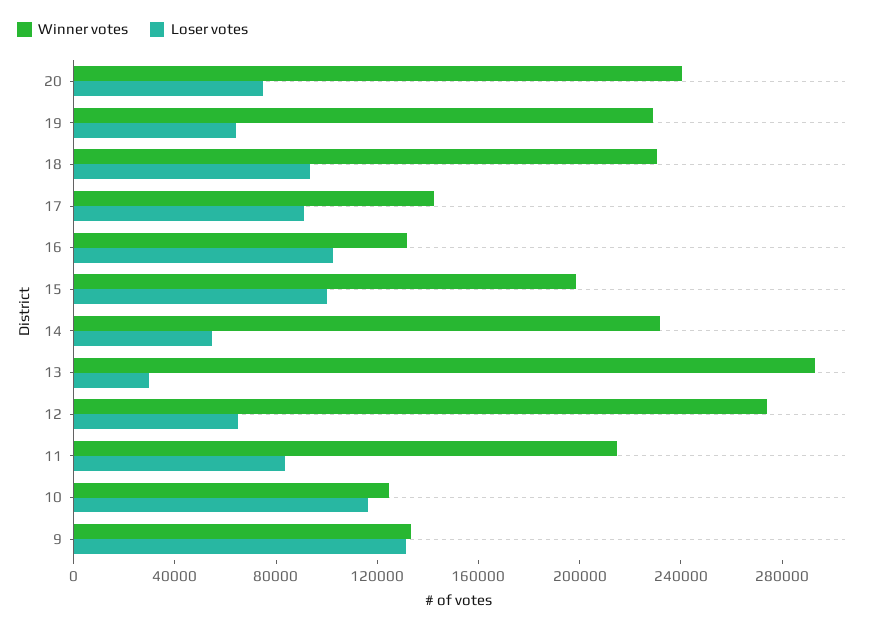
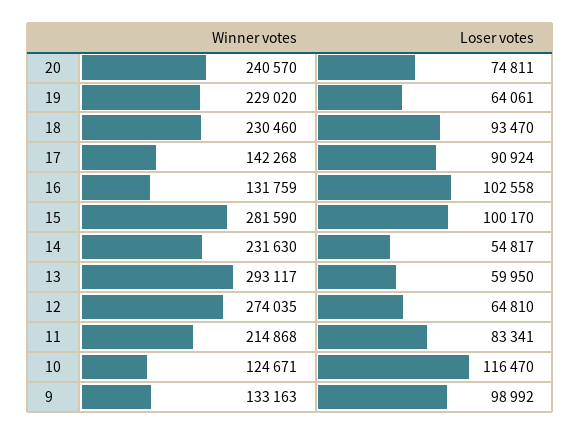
Winner votes, 15: 200000 -> 281590
Loser votes, 13: 30000 -> 59950
Loser votes, 9: 130000 -> 98992

